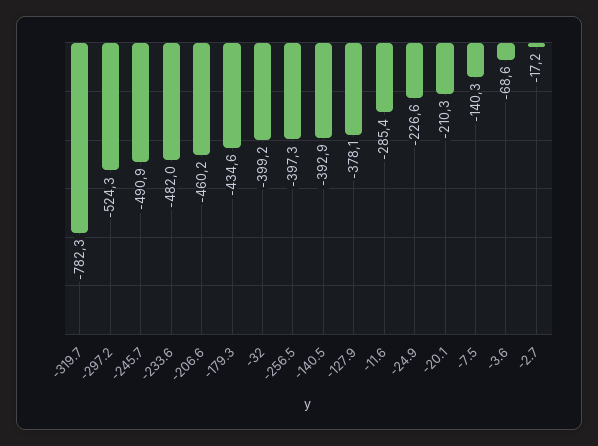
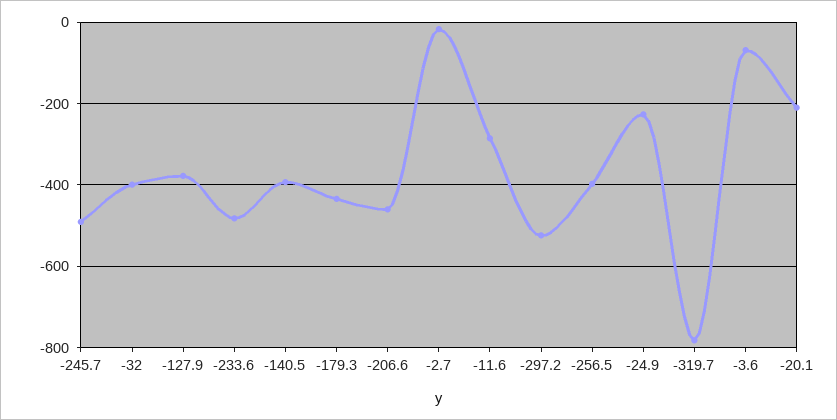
-7.5: -140.3 -> none

